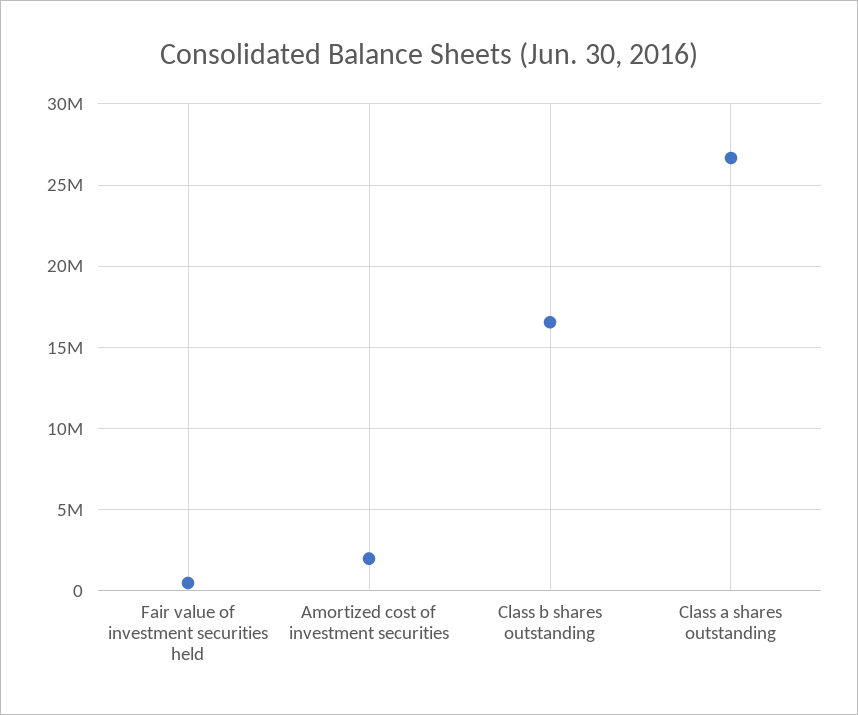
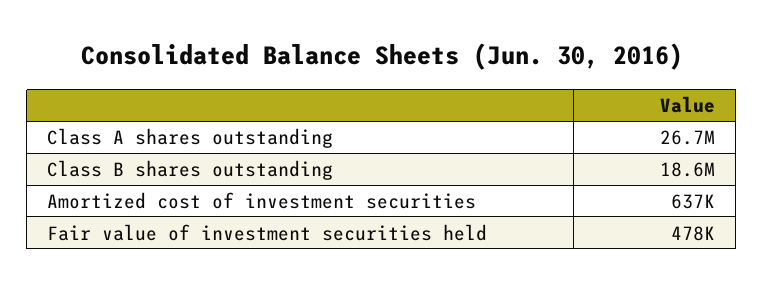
Amortized cost of investment securities: 2000000 -> 637000
Class b shares outstanding: 16500000 -> 18600000

